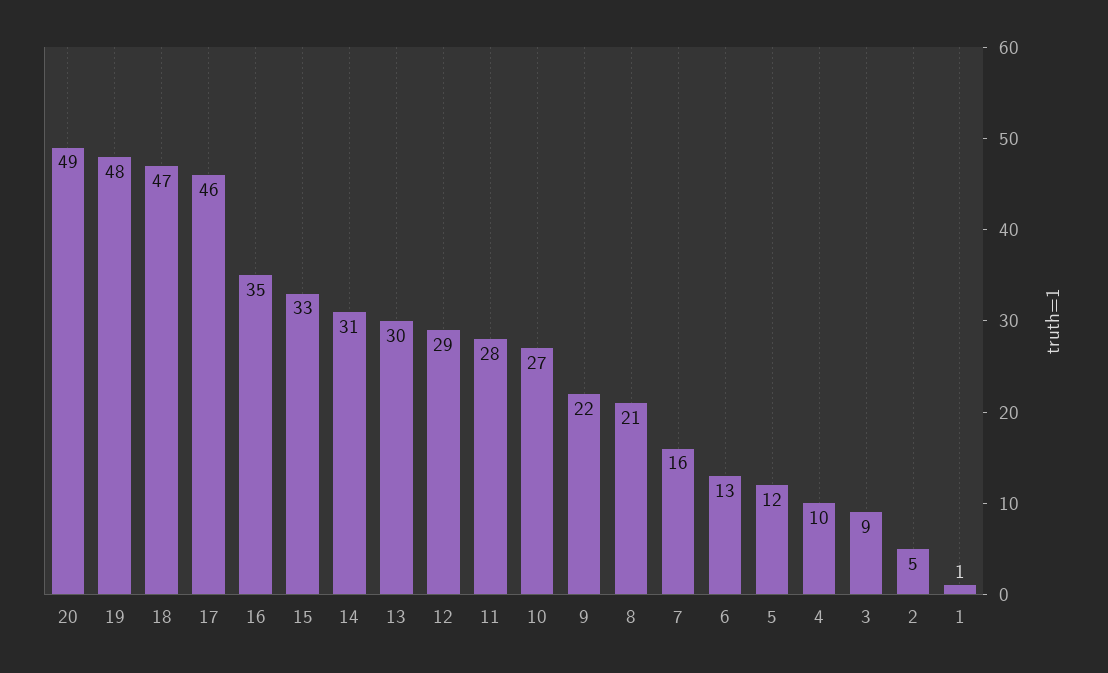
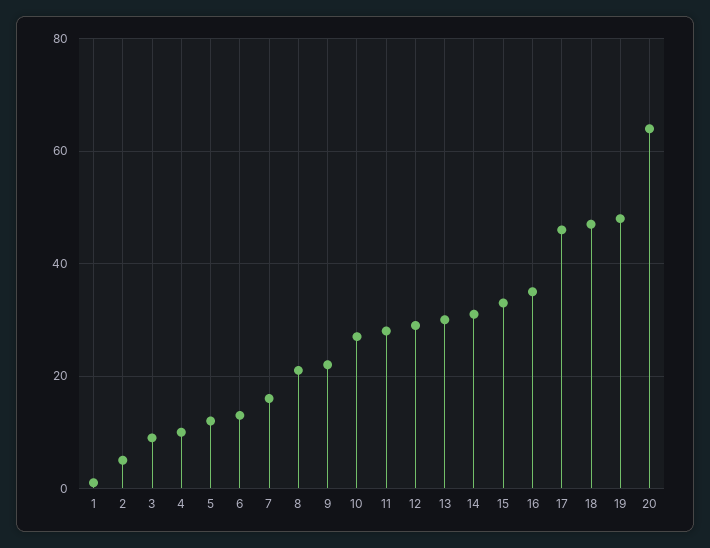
20: 49 -> 65

